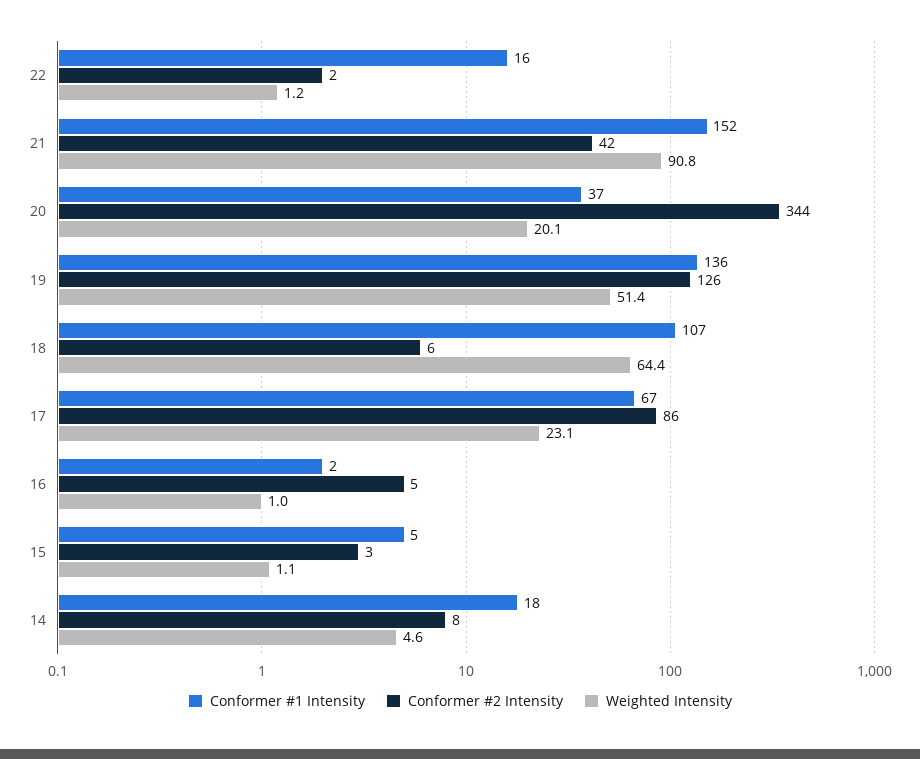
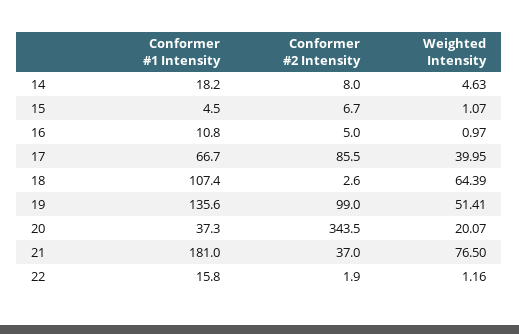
Conformer #1 Intensity, 21: 152 -> 181
Conformer #2 Intensity, 21: 42 -> 37
Weighted Intensity, 21: 90.8 -> 76.5
Conformer #2 Intensity, 19: 126 -> 99
Conformer #2 Intensity, 18: 6 -> 2.6
Weighted Intensity, 17: 23.1 -> 39.95
Conformer #1 Intensity, 16: 2 -> 10.8
Conformer #2 Intensity, 15: 3 -> 6.7

